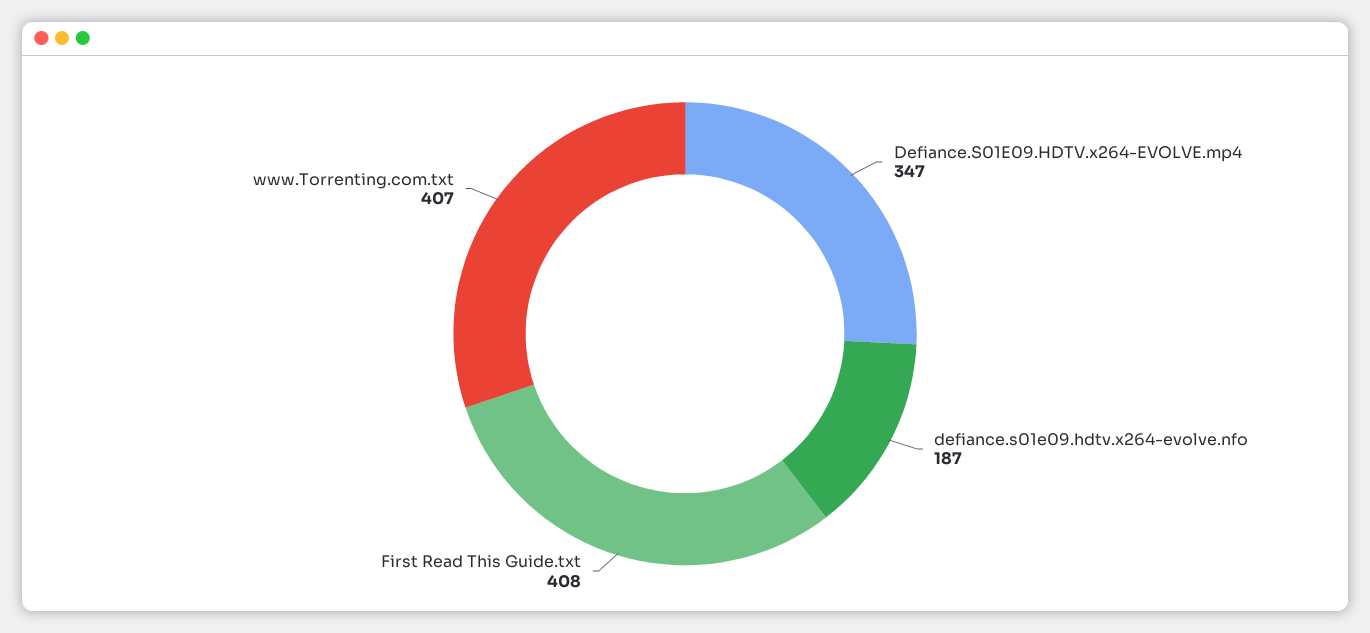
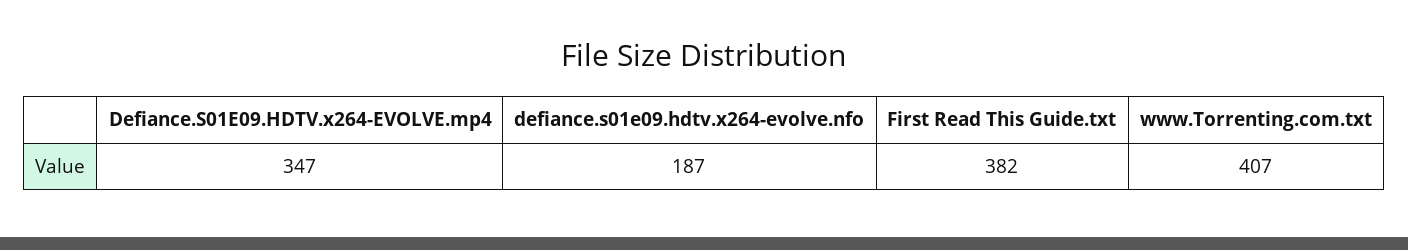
First Read This Guide.txt: 408 -> 382

